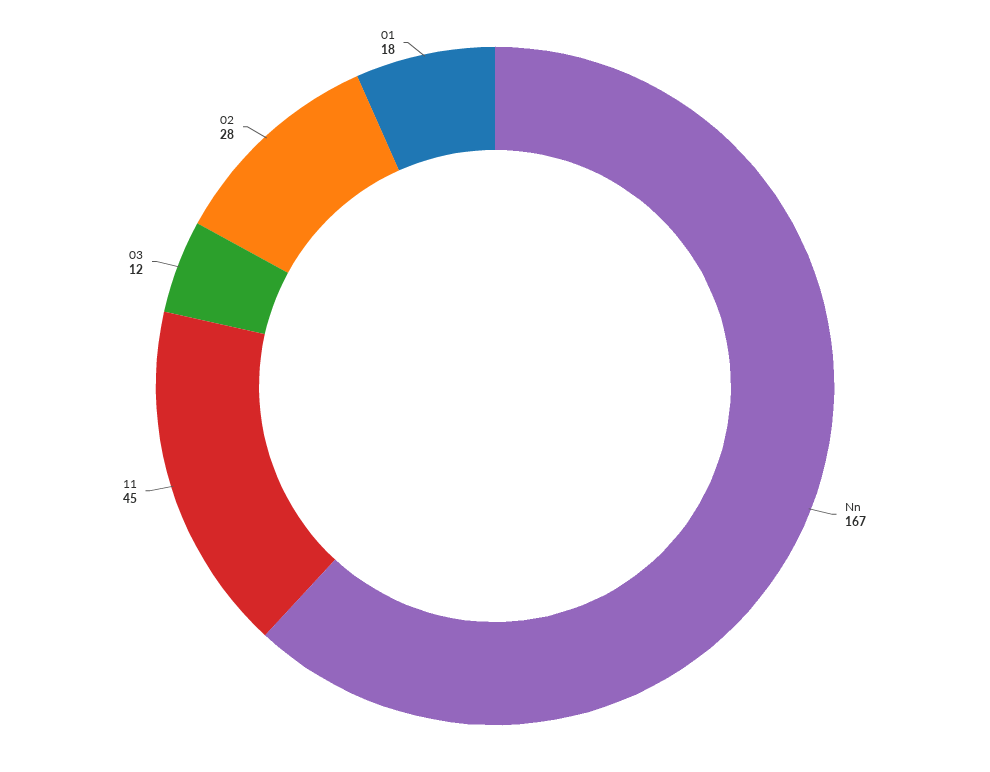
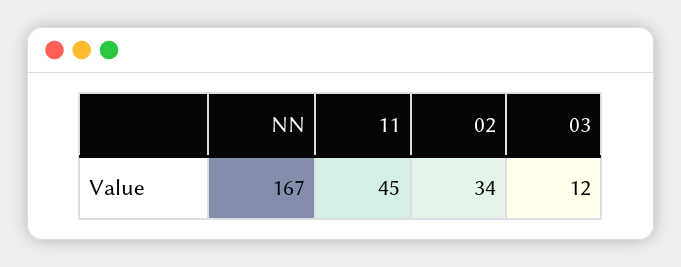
02: 28 -> 34
01: 18 -> none

